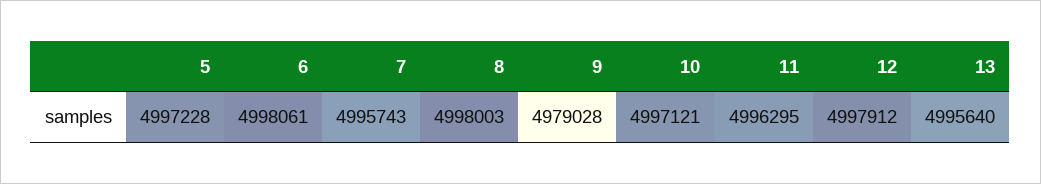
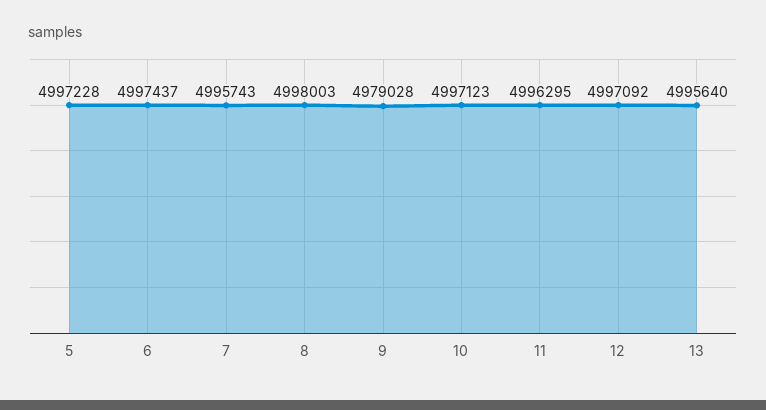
6: 4998061 -> 4997437
10: 4997121 -> 4997123
12: 4997912 -> 4997092

